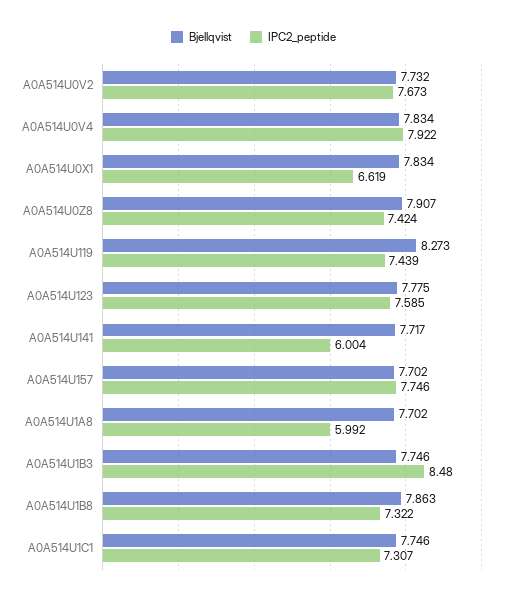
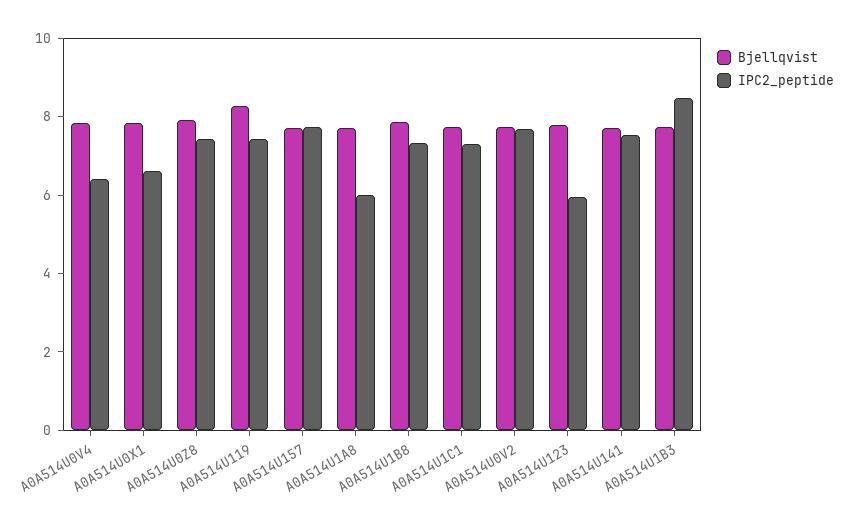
IPC2_peptide, A0A514U0V4: 7.922 -> 6.5
IPC2_peptide, A0A514U123: 7.585 -> 6
IPC2_peptide, A0A514U141: 6.004 -> 7.5

